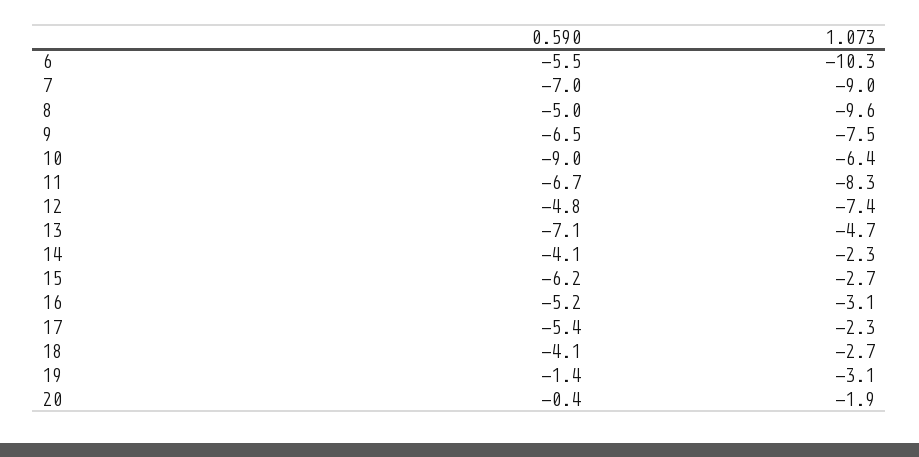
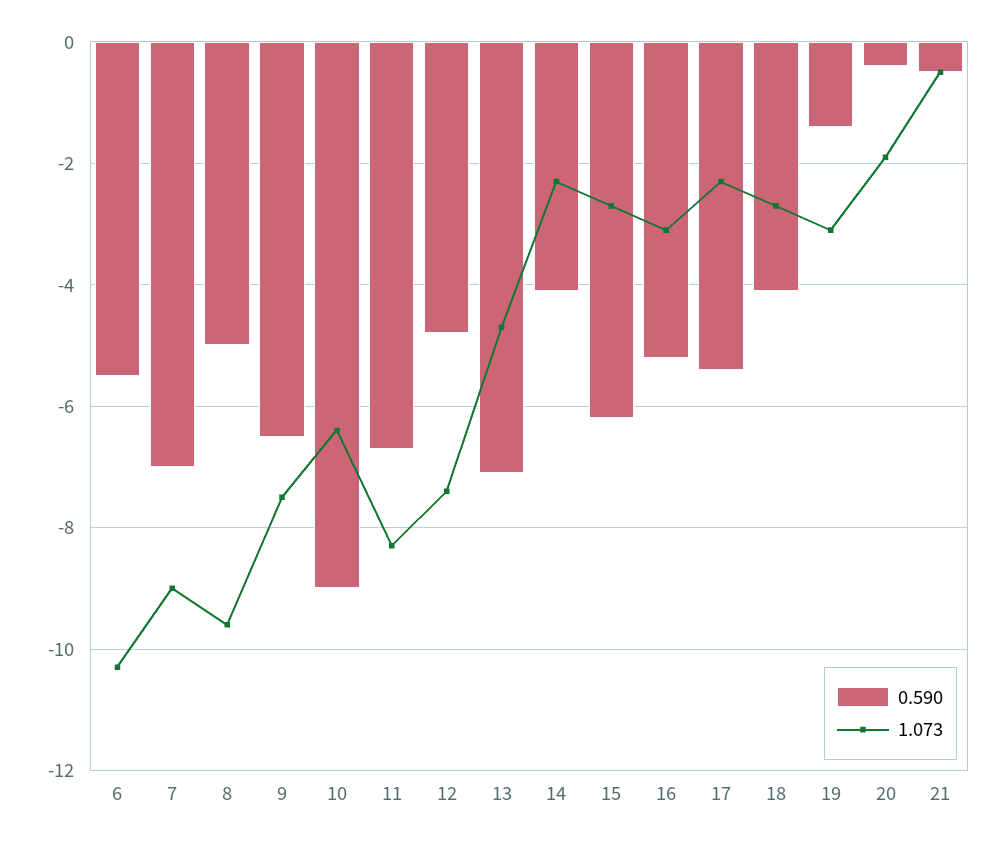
0.590, 21: none -> -0.5
1.073, 21: none -> -0.5

